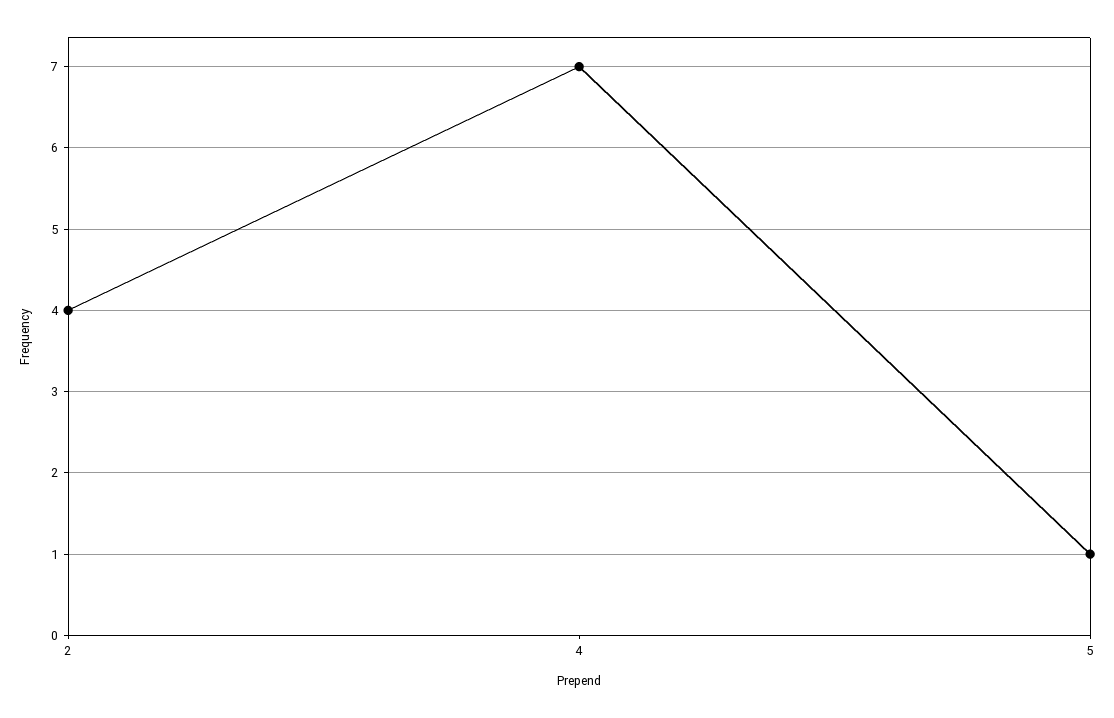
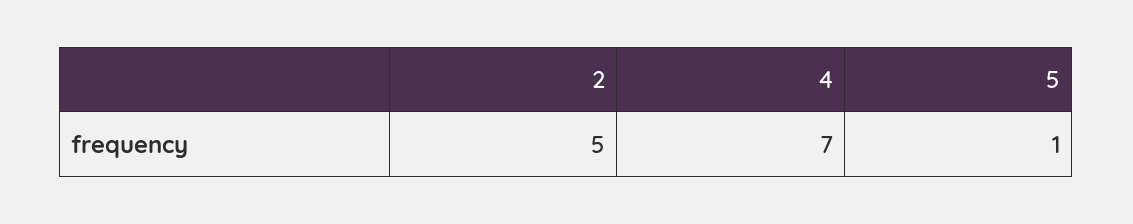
2: 4 -> 5

